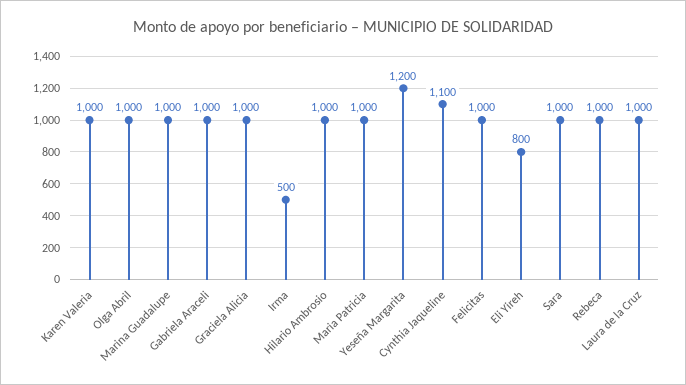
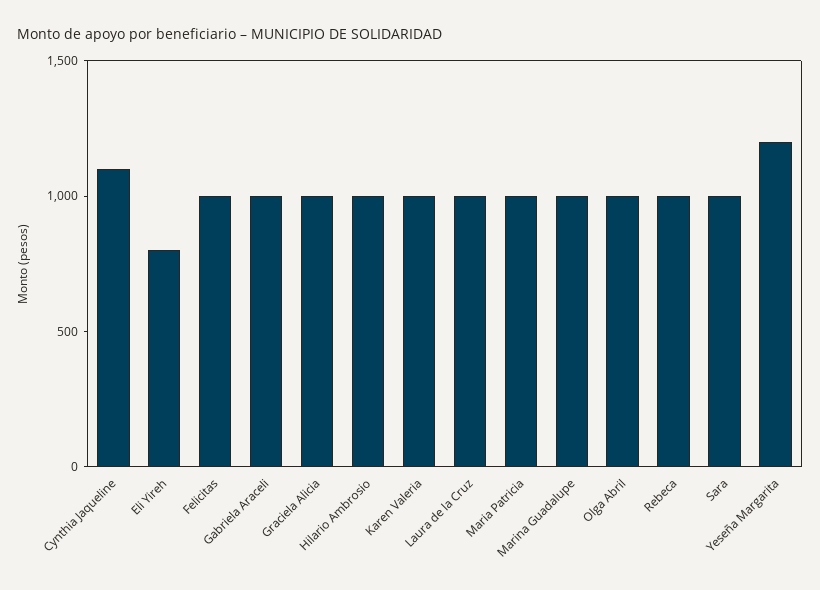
Irma: 500 -> none

